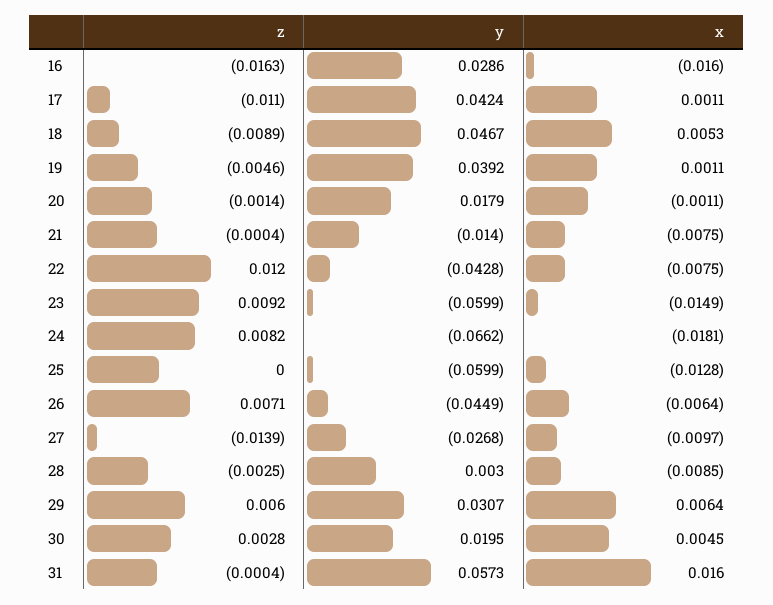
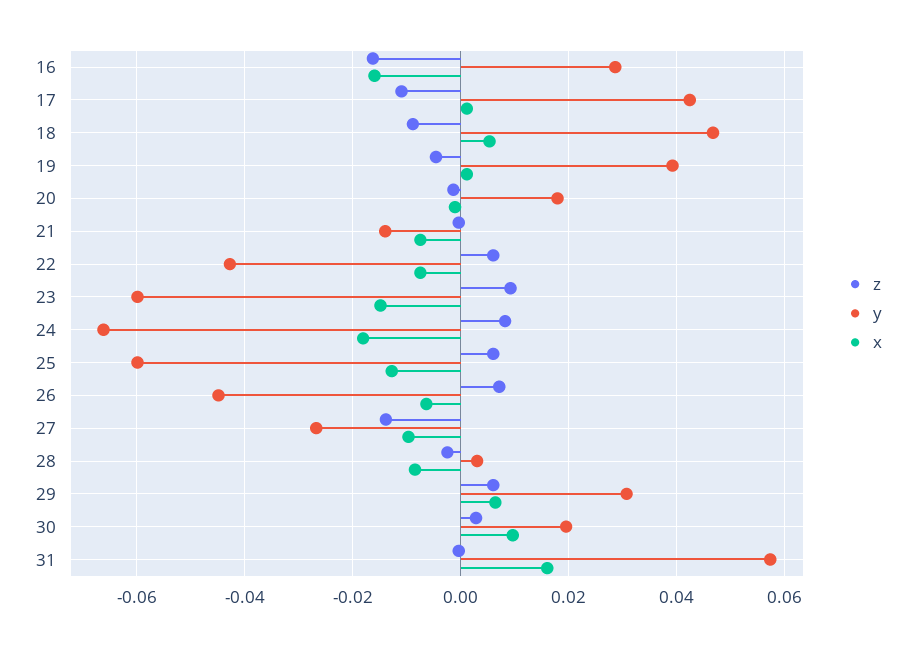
z, 22: 0.012 -> 0.006
z, 25: 0 -> 0.006
x, 30: 0.0045 -> 0.01

